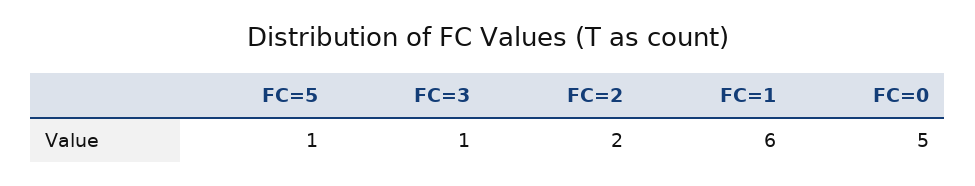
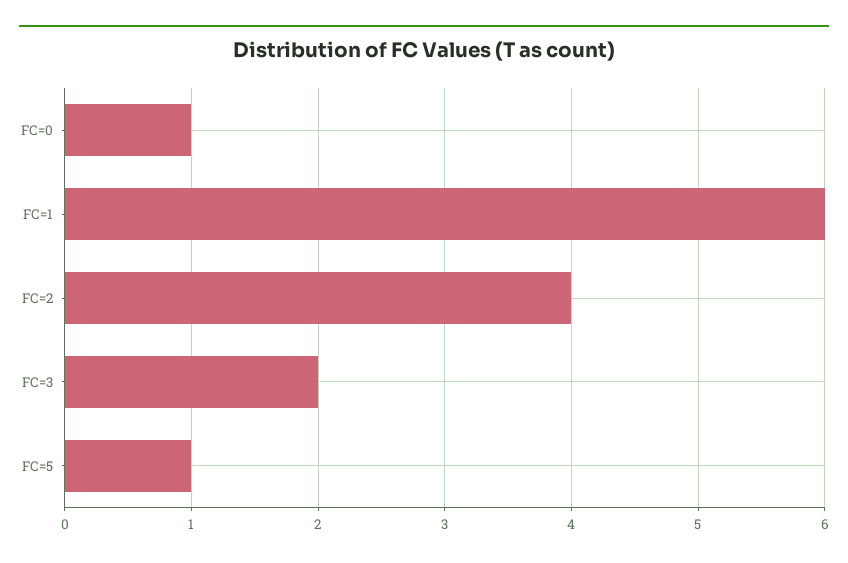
FC=3: 1 -> 2
FC=2: 2 -> 4
FC=0: 5 -> 1

